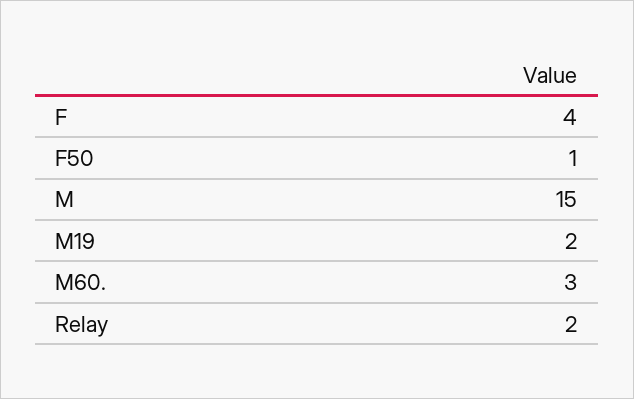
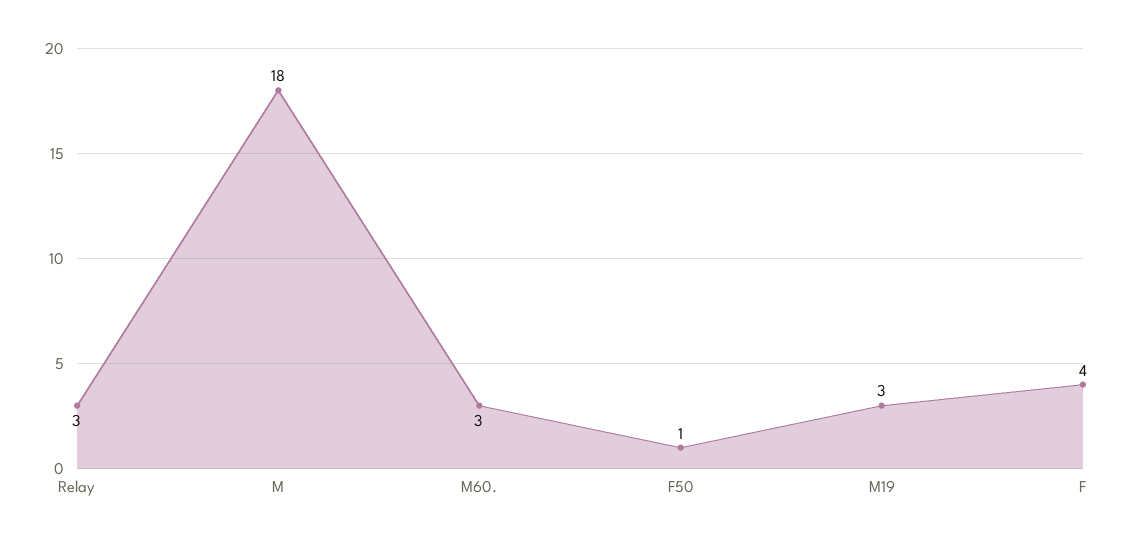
M: 15 -> 18
M19: 2 -> 3
Relay: 2 -> 3

